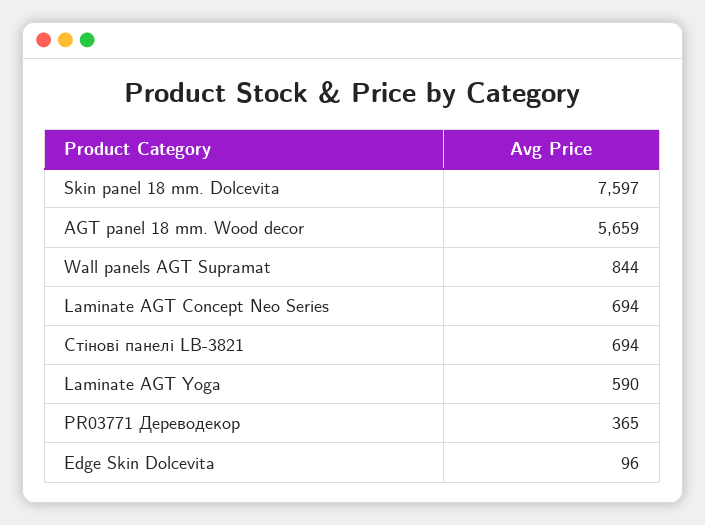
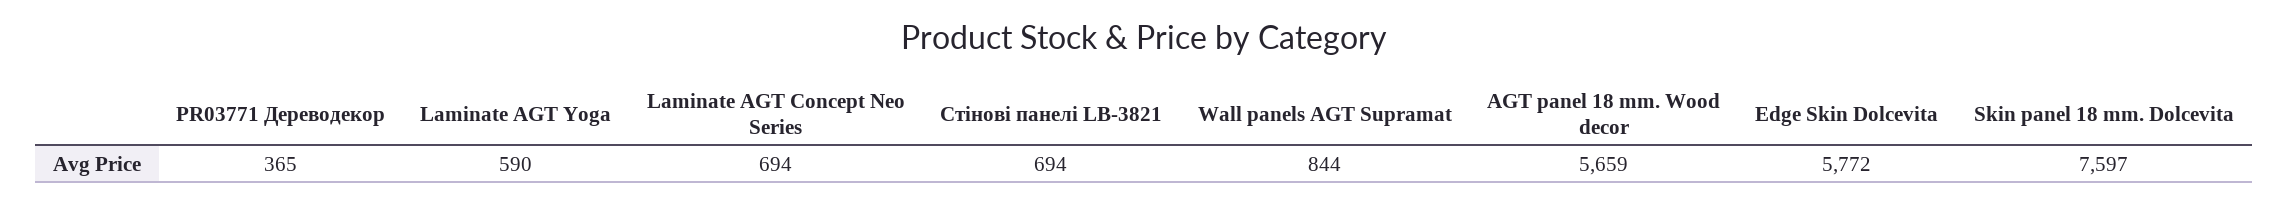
Edge Skin Dolcevita: 96 -> 5772

